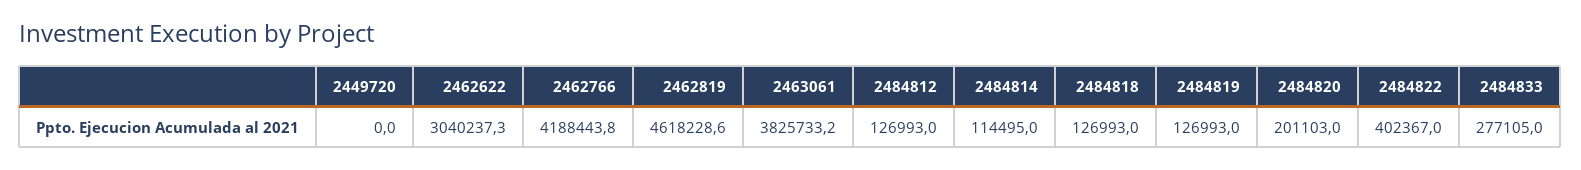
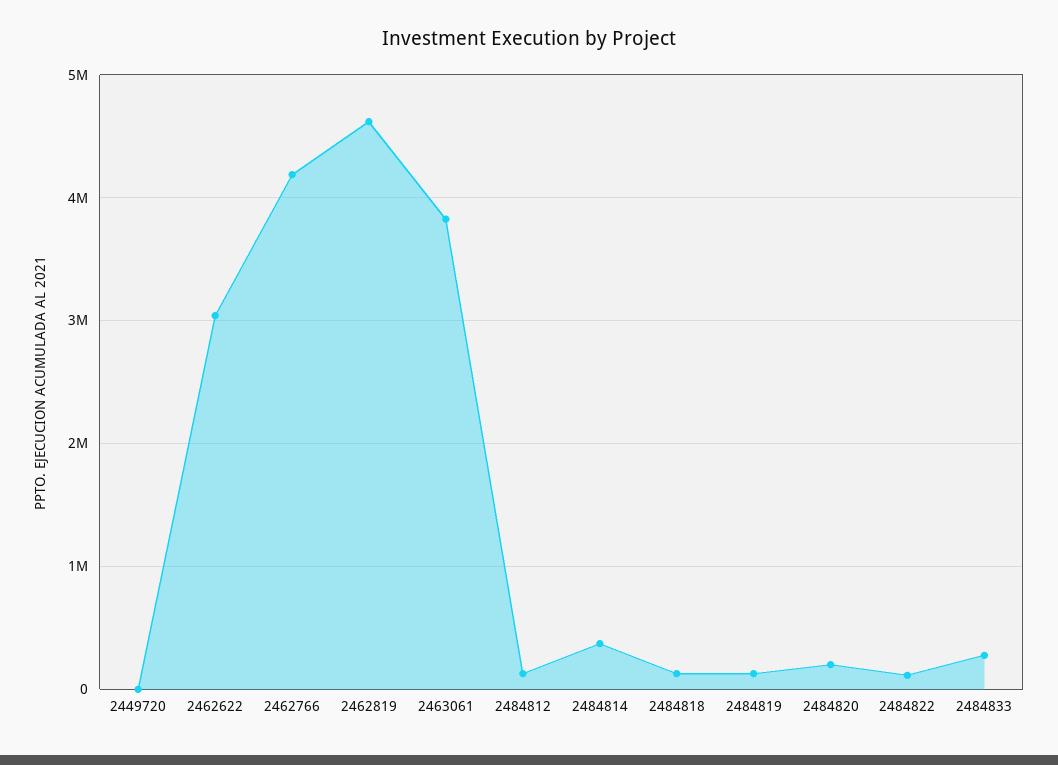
2484814: 114495 -> 400000
2484822: 402367 -> 100000

